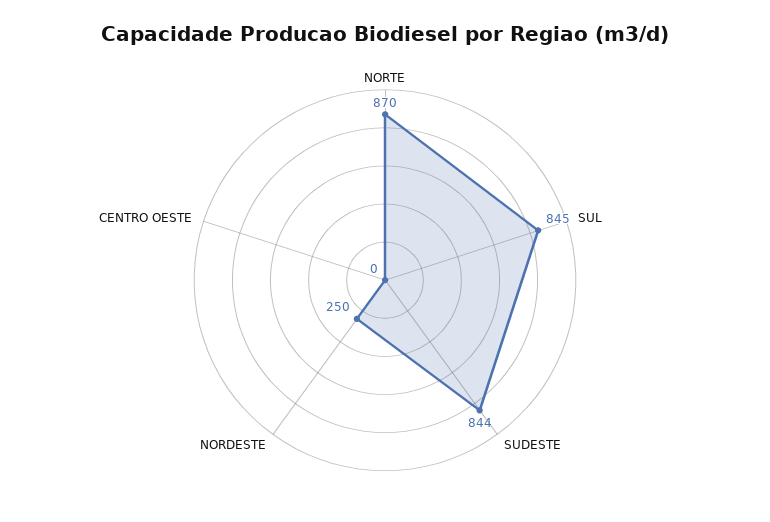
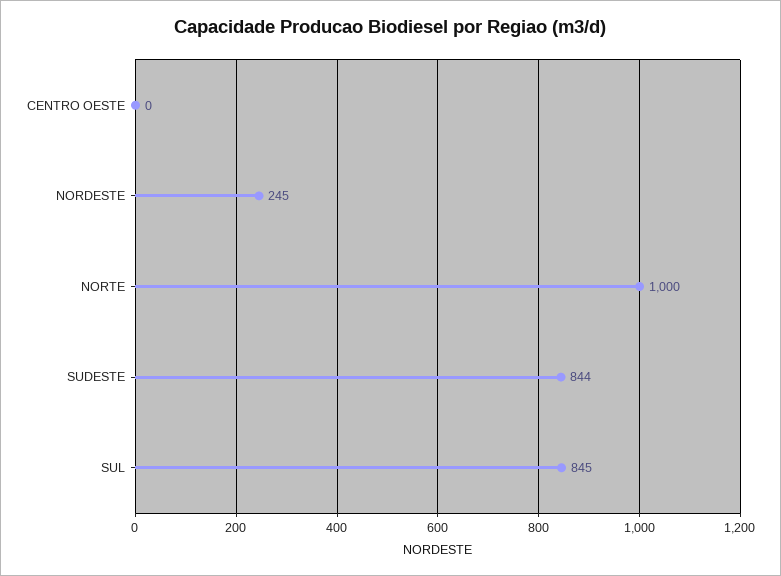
NORTE: 870 -> 1000
NORDESTE: 250 -> 245

